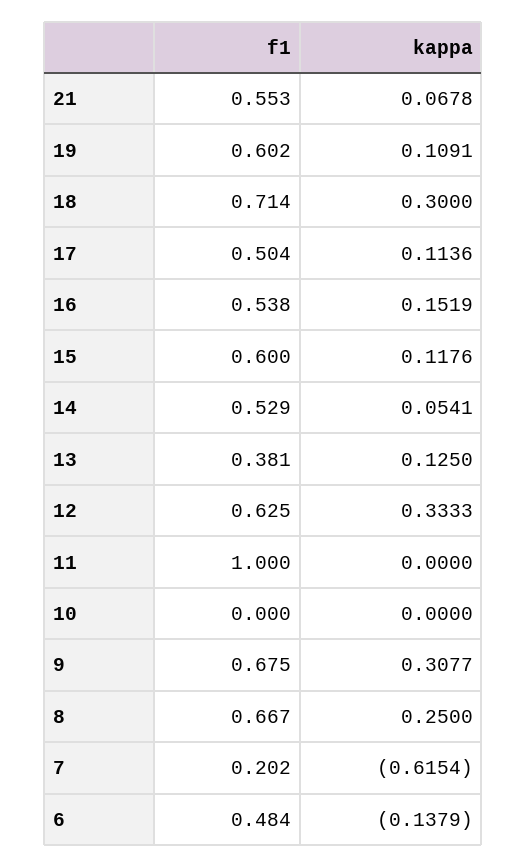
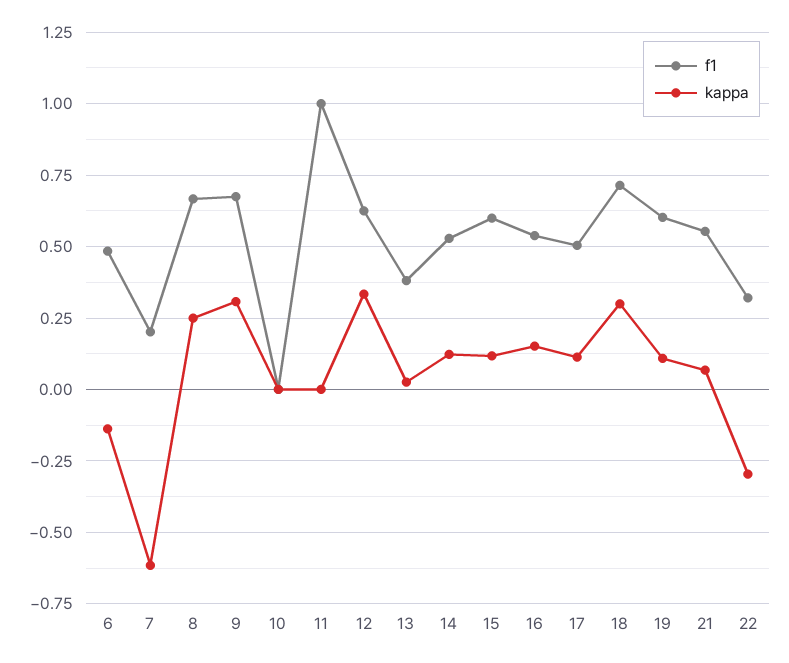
kappa, 14: 0.0541 -> 0.125
kappa, 13: 0.125 -> 0.025
f1, 22: none -> 0.325
kappa, 22: none -> -0.3

